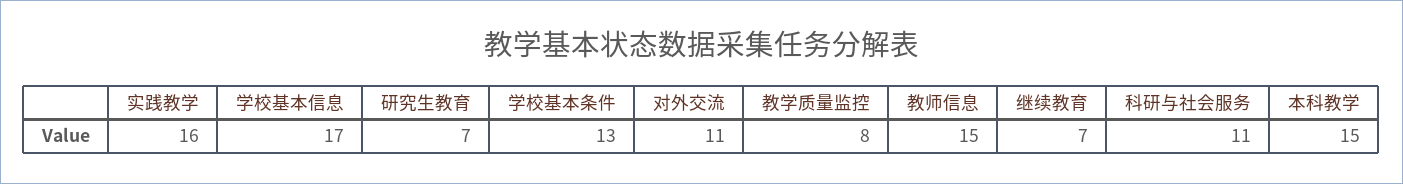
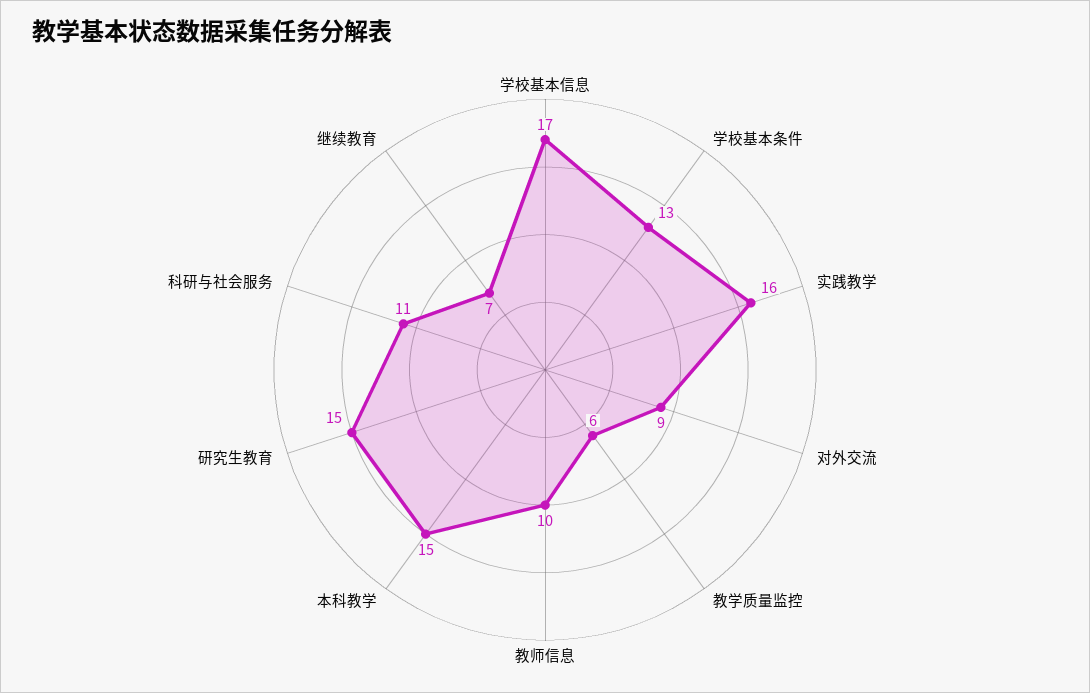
研究生教育: 7 -> 15
对外交流: 11 -> 9
教学质量监控: 8 -> 6
教师信息: 15 -> 10

